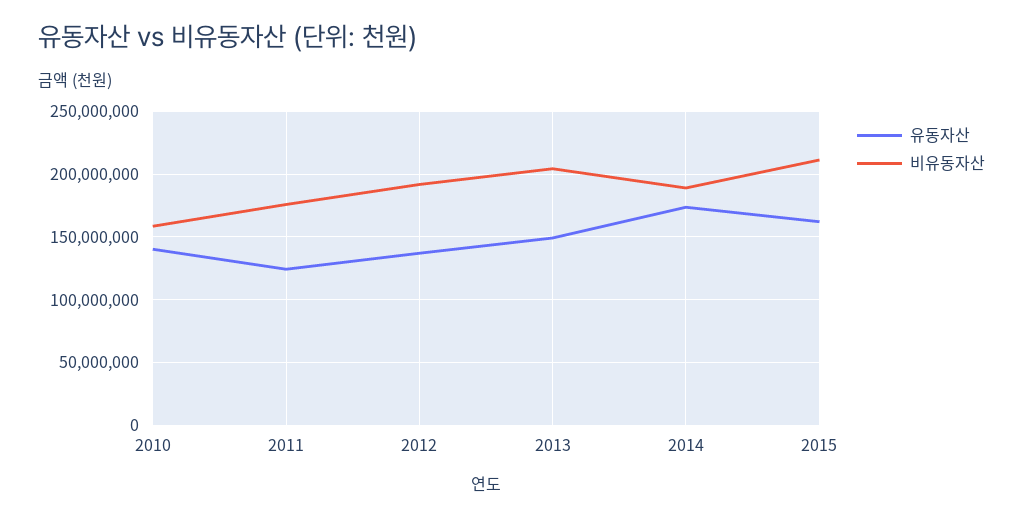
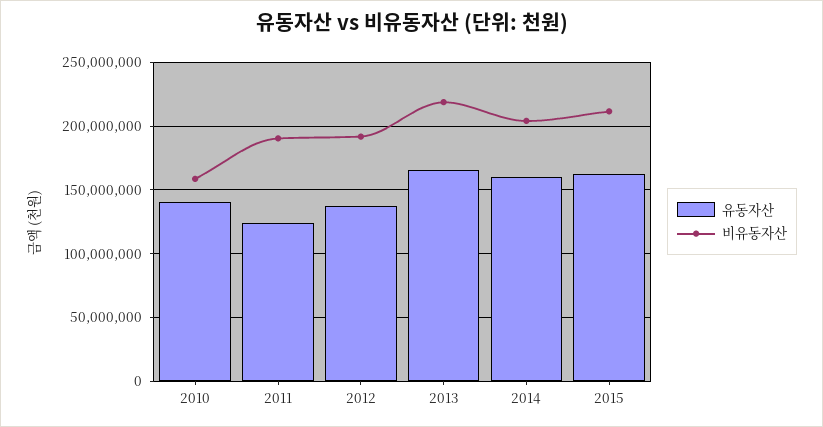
비유동자산, 2011: 175000000 -> 190000000
유동자산, 2013: 150000000 -> 165000000
비유동자산, 2013: 205000000 -> 220000000
유동자산, 2014: 175000000 -> 160000000
비유동자산, 2014: 190000000 -> 205000000

